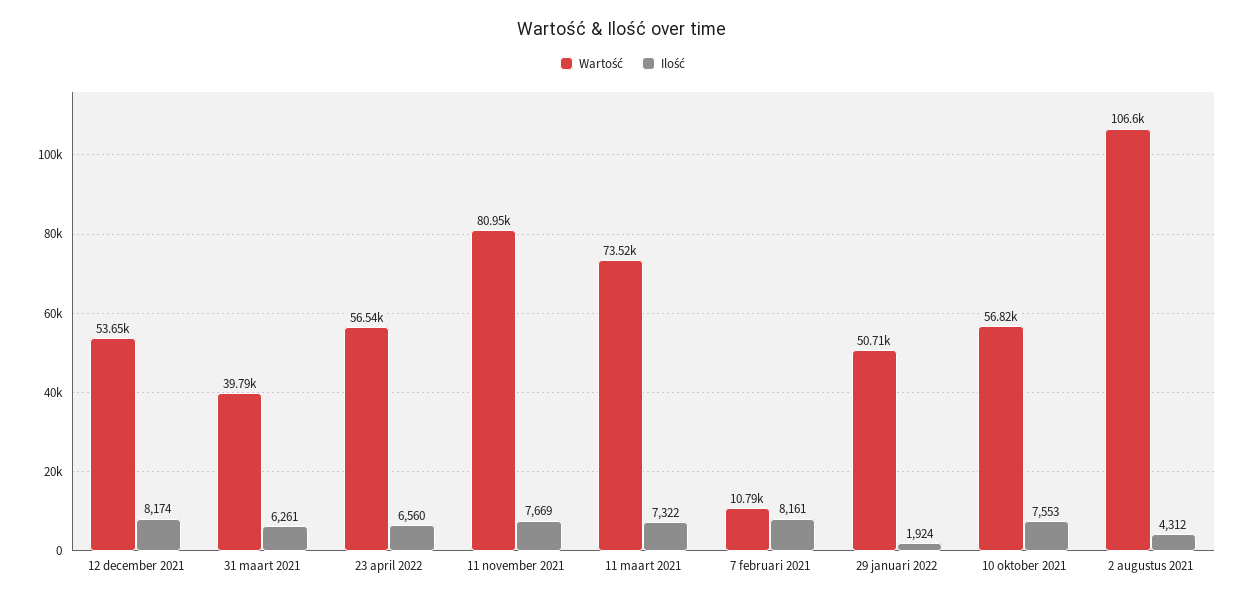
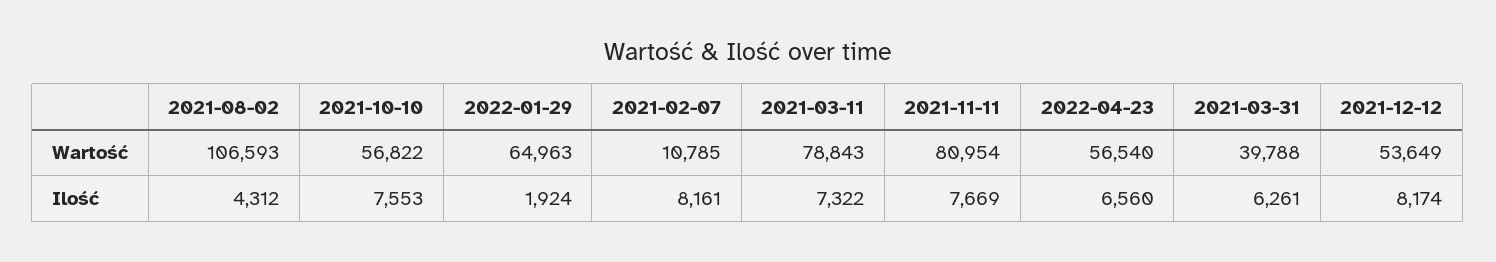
Wartość, 11 maart 2021: 73520 -> 78843
Wartość, 29 januari 2022: 50710 -> 64963

